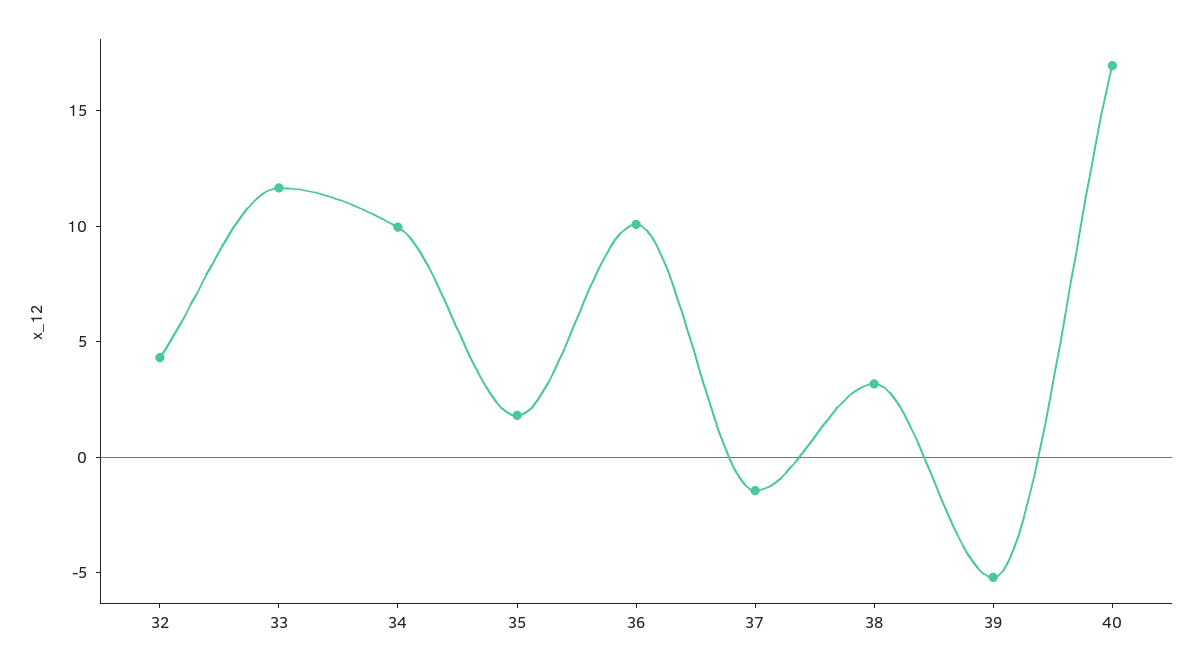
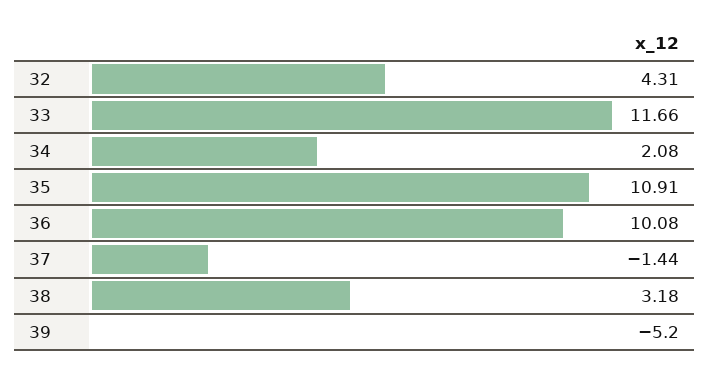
34: 10 -> 2.08
35: 2 -> 10.91
40: 17 -> none

